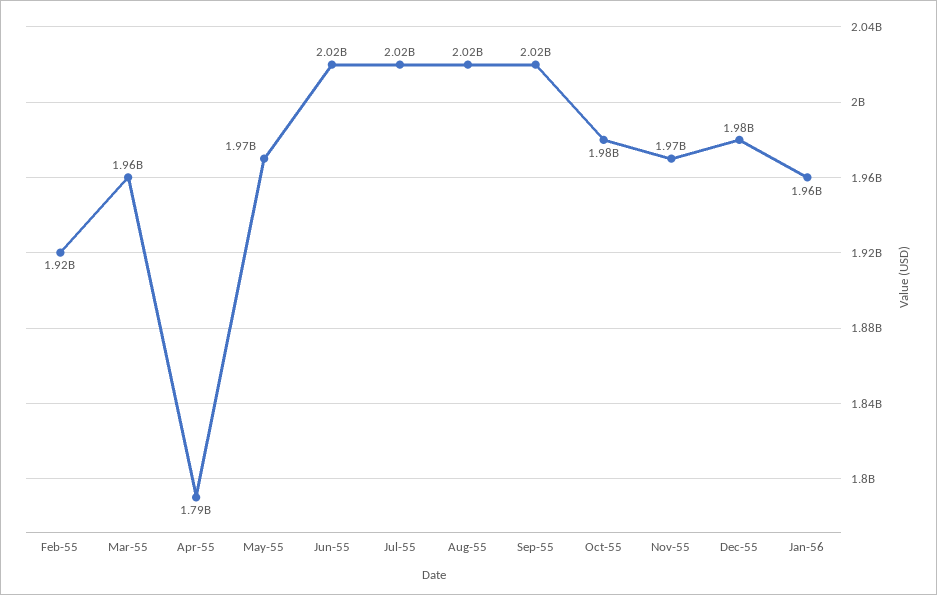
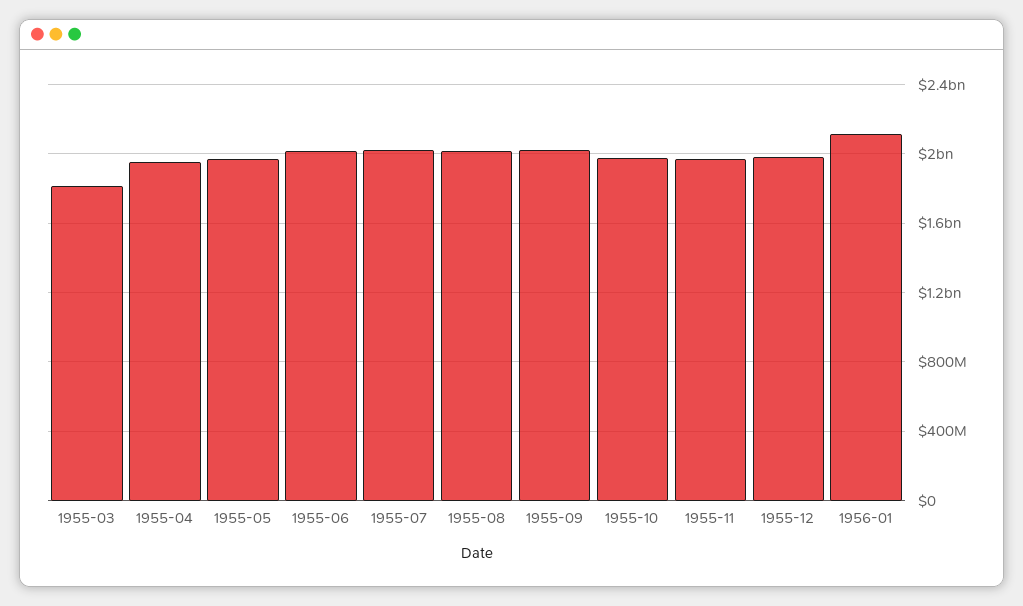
Feb-55: 1920000000 -> none
Mar-55: 1960000000 -> 1800000000
Apr-55: 1790000000 -> 1950000000
Jan-56: 1960000000 -> 2100000000

